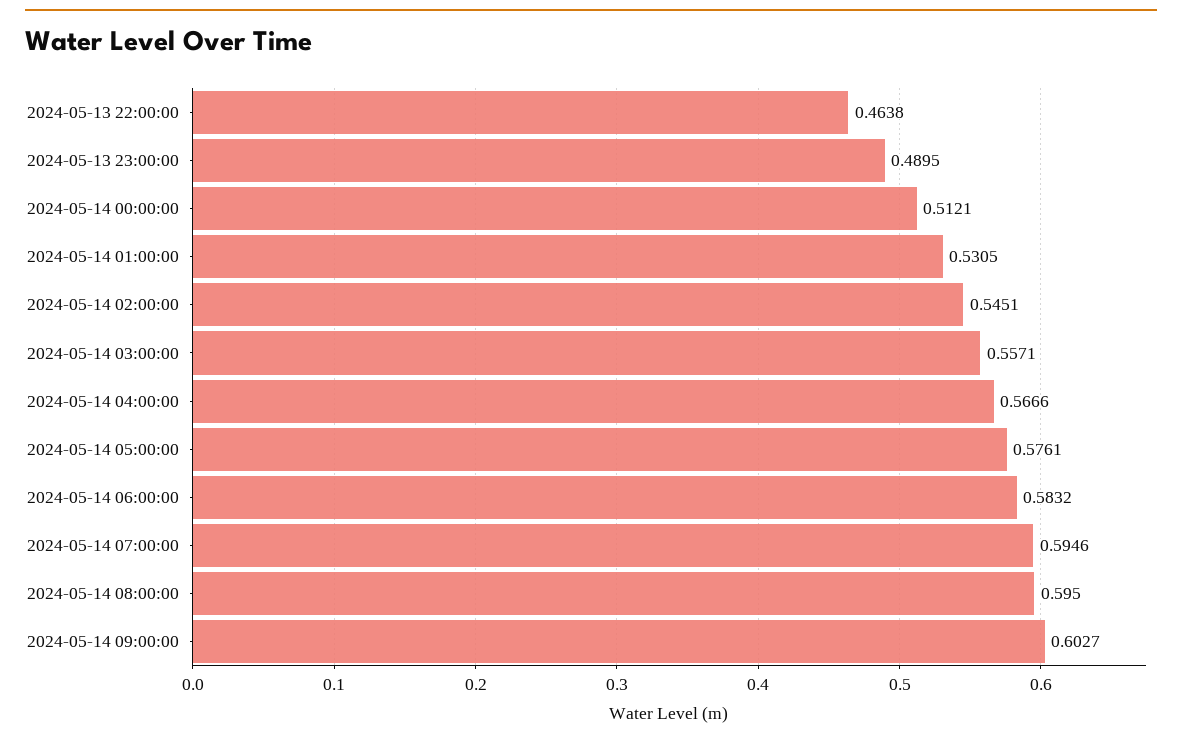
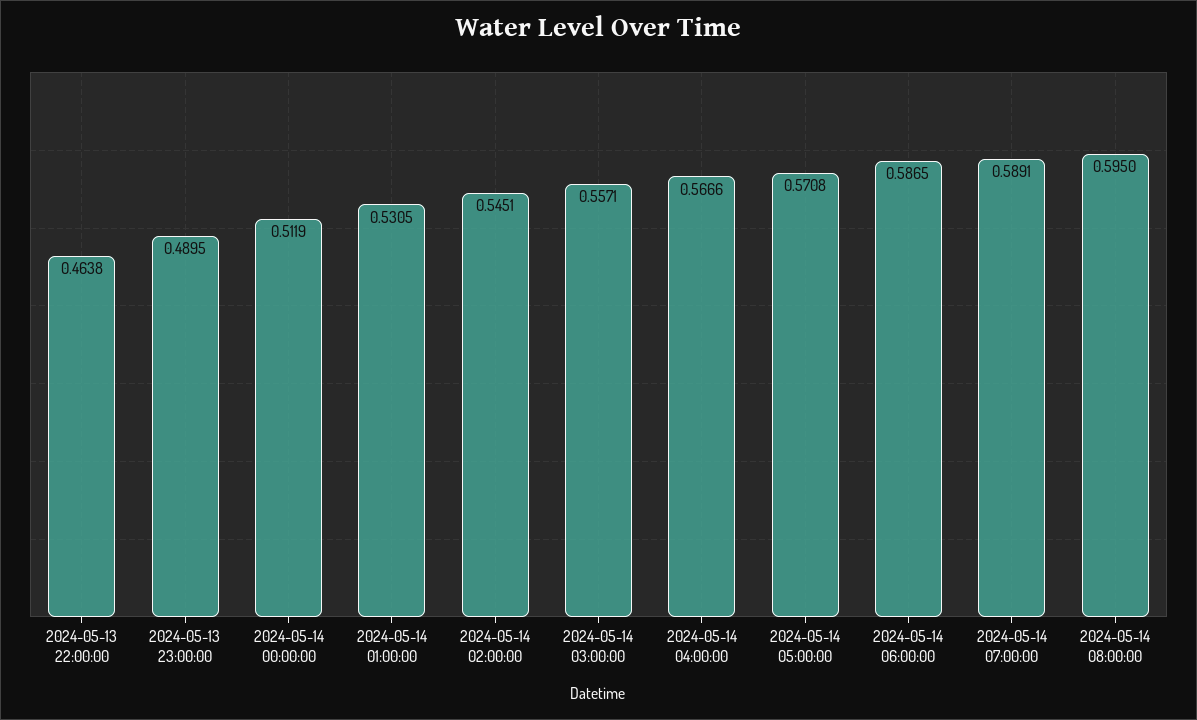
2024-05-14 00:00:00: 0.5121 -> 0.5119
2024-05-14 05:00:00: 0.5761 -> 0.5708
2024-05-14 06:00:00: 0.5832 -> 0.5865
2024-05-14 07:00:00: 0.5946 -> 0.5891
2024-05-14 09:00:00: 0.6027 -> none

